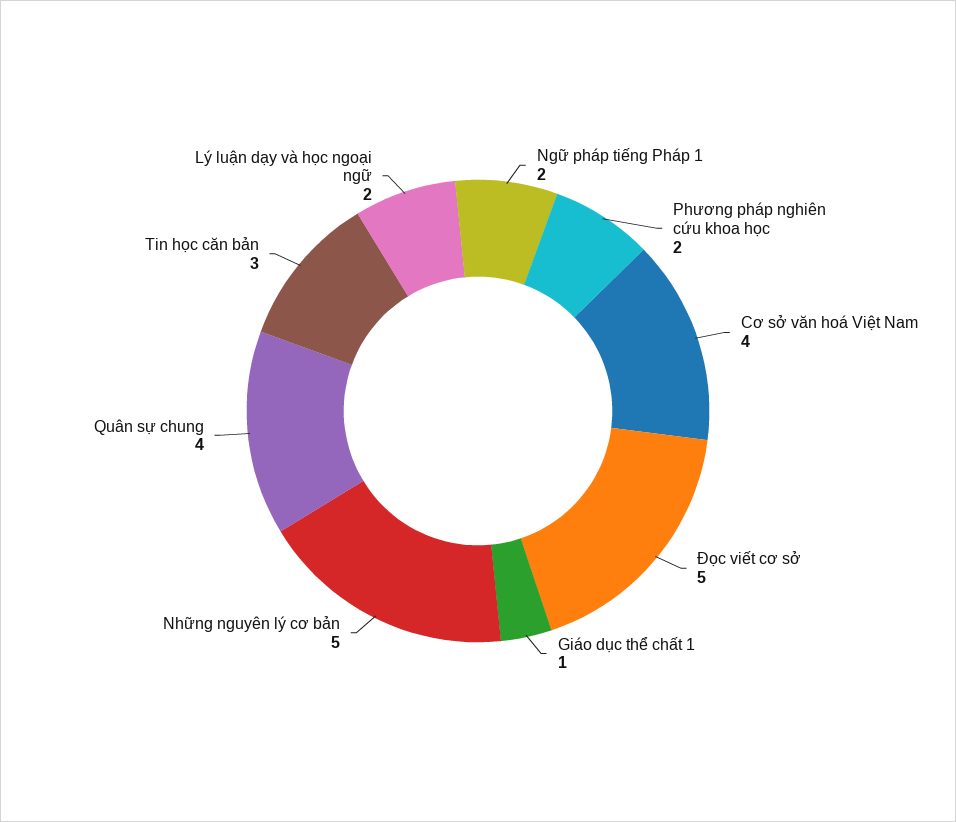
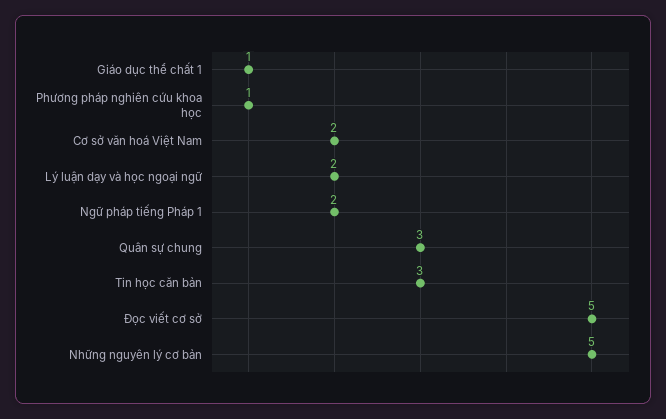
Phương pháp nghiên cứu khoa học: 2 -> 1
Cơ sở văn hoá Việt Nam: 4 -> 2
Quân sự chung: 4 -> 3

